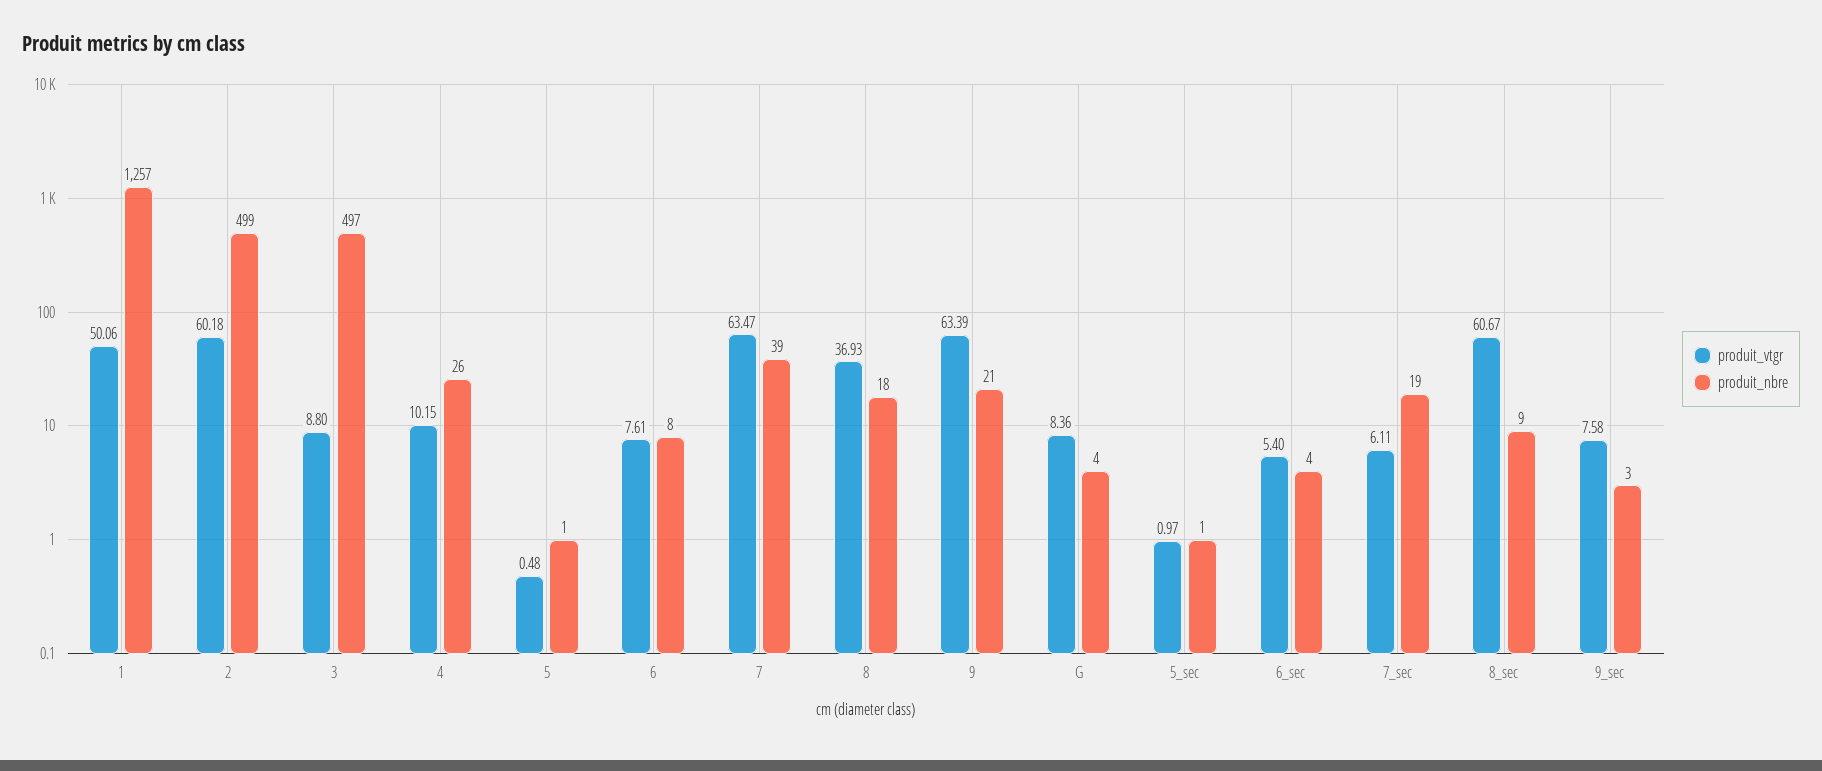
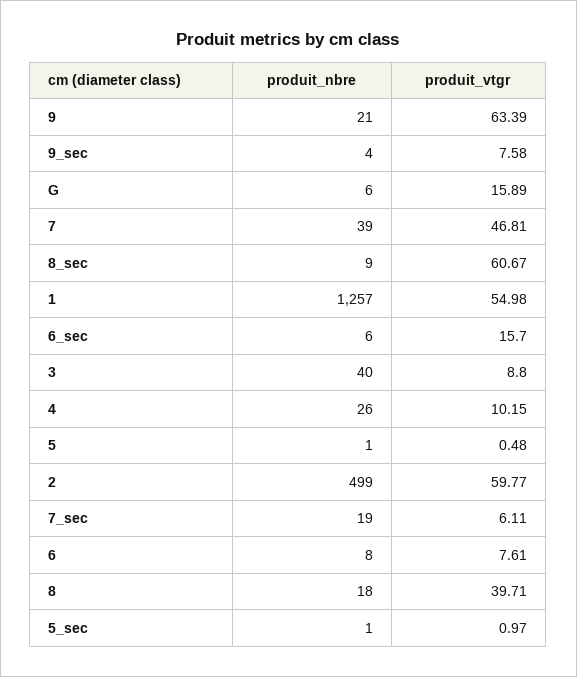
produit_vtgr, 1: 50.06 -> 54.98
produit_vtgr, 2: 60.18 -> 59.77
produit_nbre, 3: 497 -> 40
produit_vtgr, 7: 63.47 -> 46.81
produit_vtgr, 8: 36.93 -> 39.71
produit_vtgr, G: 8.36 -> 15.89
produit_nbre, G: 4 -> 6
produit_vtgr, 6_sec: 5.4 -> 15.7
produit_nbre, 6_sec: 4 -> 6
produit_nbre, 9_sec: 3 -> 4

